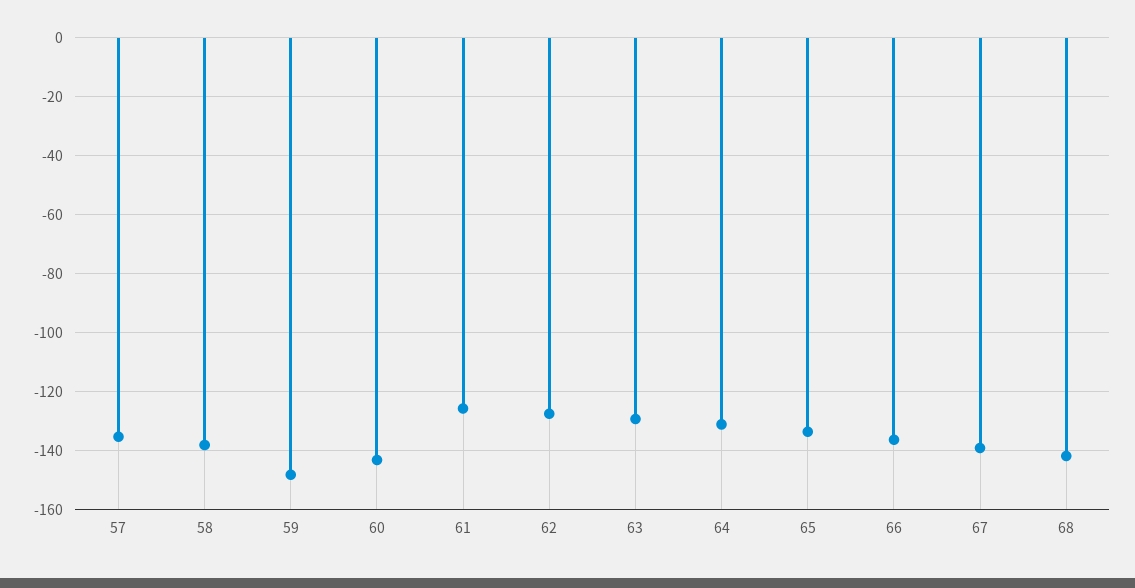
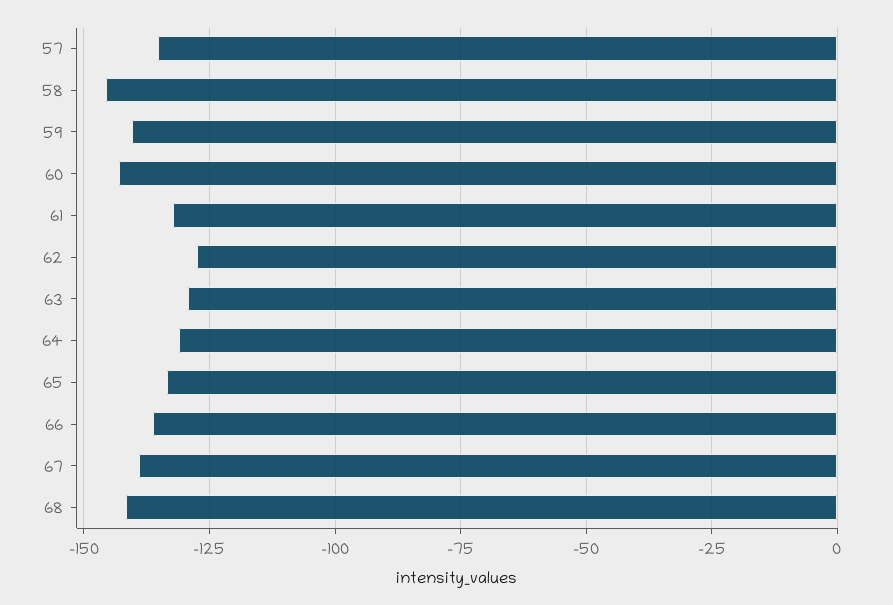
58: -137.5 -> -145
59: -147.5 -> -140
61: -125 -> -132.5

